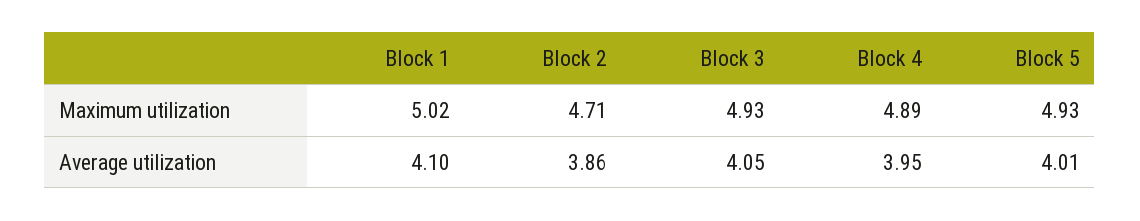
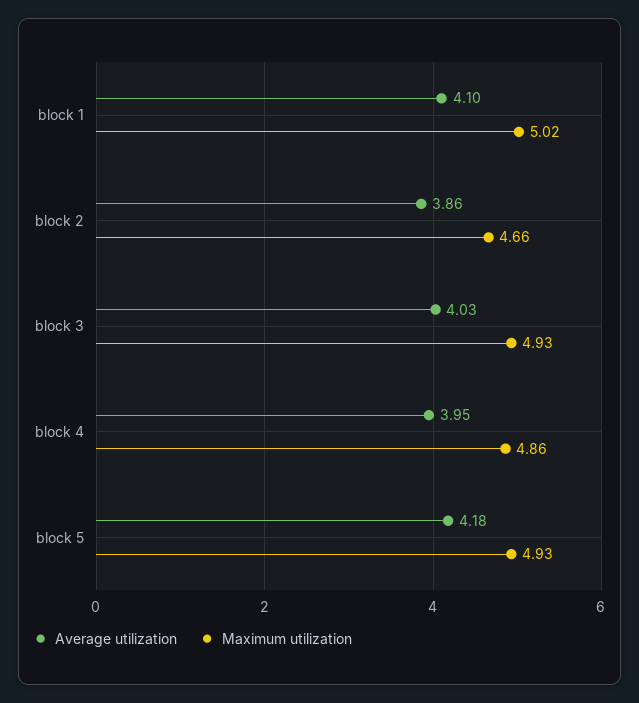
Maximum utilization, Block 2: 4.71 -> 4.66
Maximum utilization, Block 4: 4.89 -> 4.86
Average utilization, Block 3: 4.05 -> 4.03
Average utilization, Block 5: 4.01 -> 4.18

